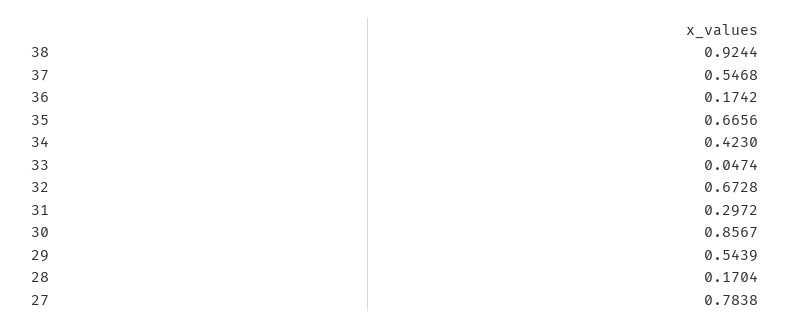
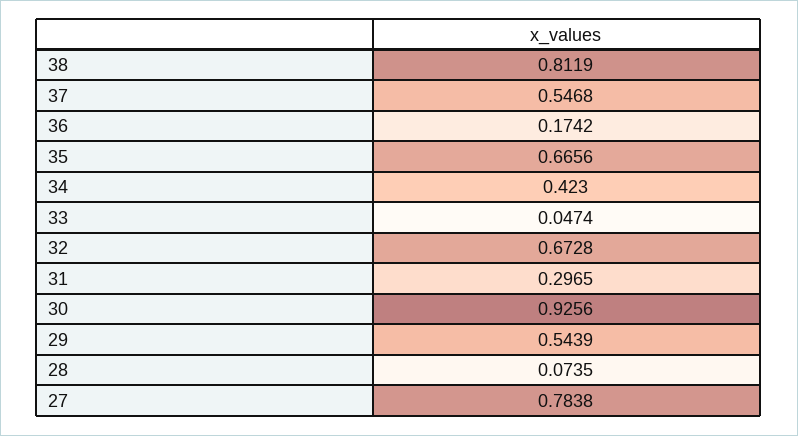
38: 0.9244 -> 0.8119
31: 0.2972 -> 0.2965
30: 0.8567 -> 0.9256
28: 0.1704 -> 0.0735

